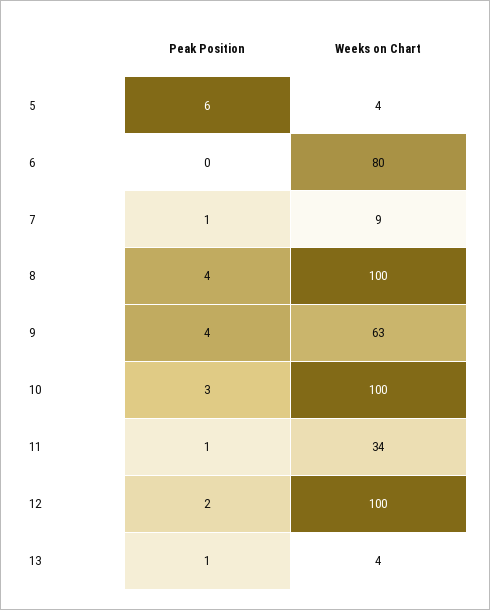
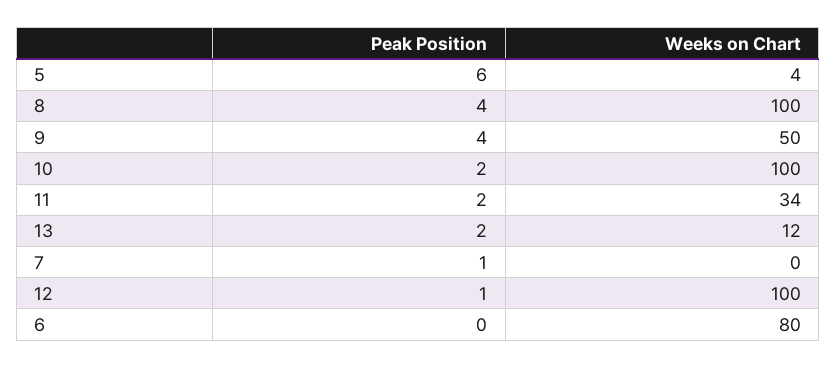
Weeks on Chart, 7: 9 -> 0
Weeks on Chart, 9: 63 -> 50
Peak Position, 10: 3 -> 2
Peak Position, 11: 1 -> 2
Peak Position, 12: 2 -> 1
Peak Position, 13: 1 -> 2
Weeks on Chart, 13: 4 -> 12

